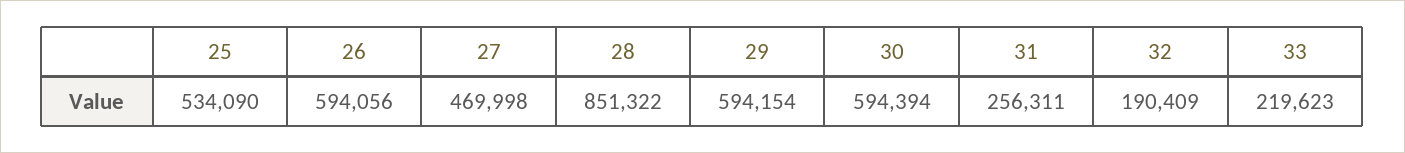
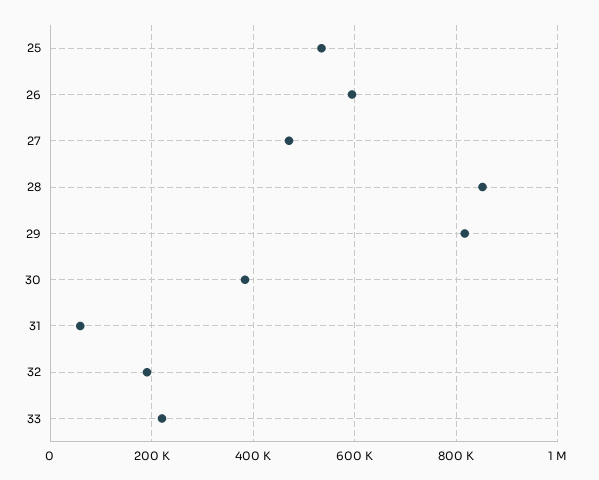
29: 594154 -> 820000
30: 594394 -> 380000
31: 256311 -> 60000

